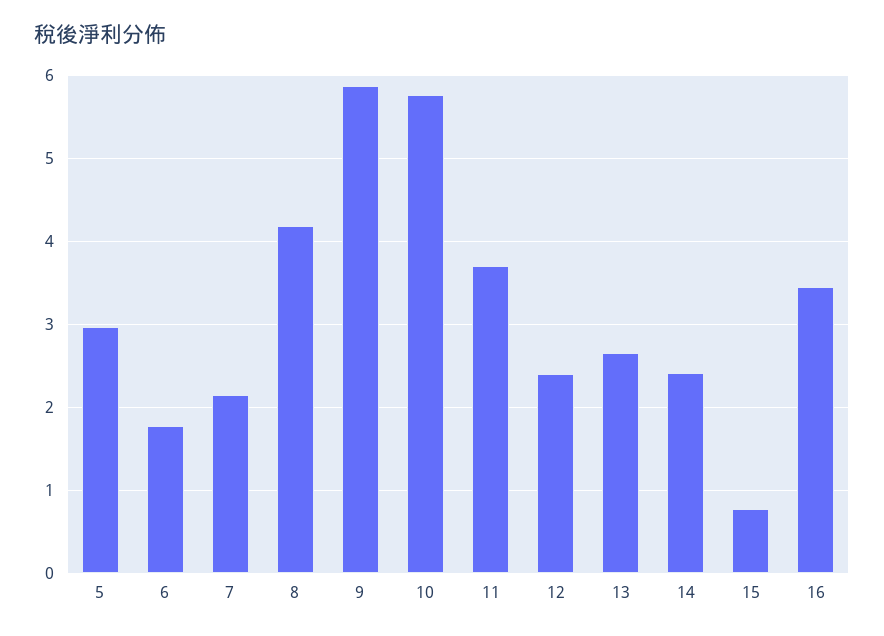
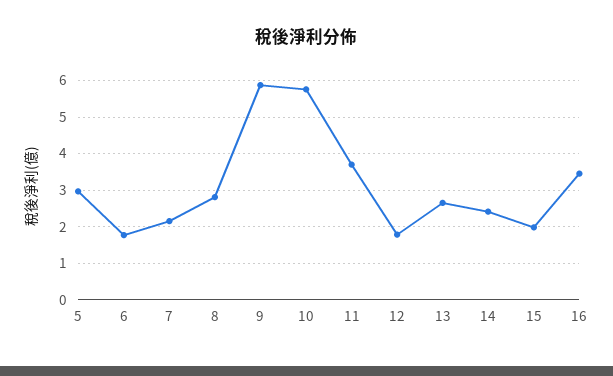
8: 4.2 -> 2.8
12: 2.4 -> 1.8
15: 0.8 -> 2

